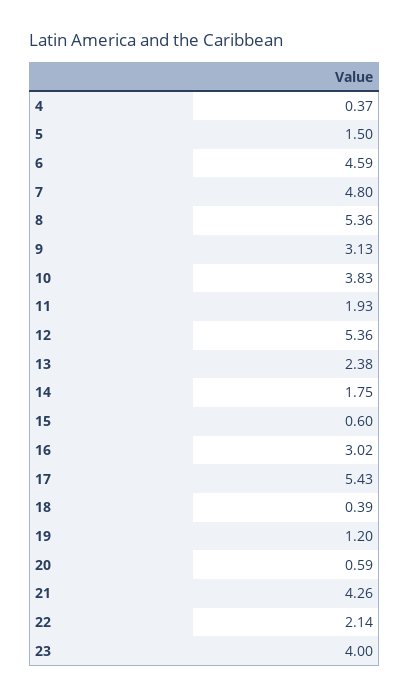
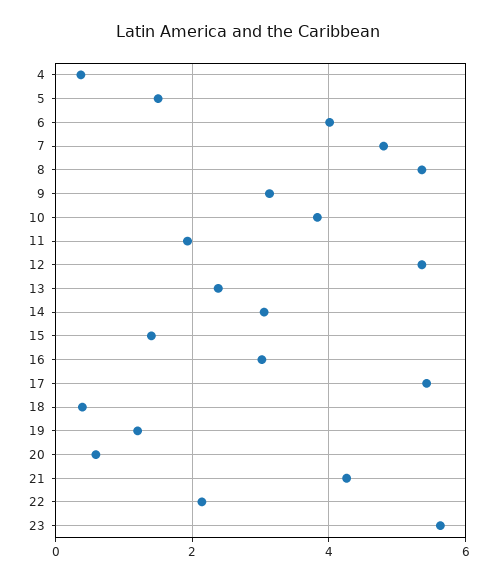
6: 4.59 -> 4
14: 1.75 -> 3
15: 0.6 -> 1.4
23: 4 -> 5.6

